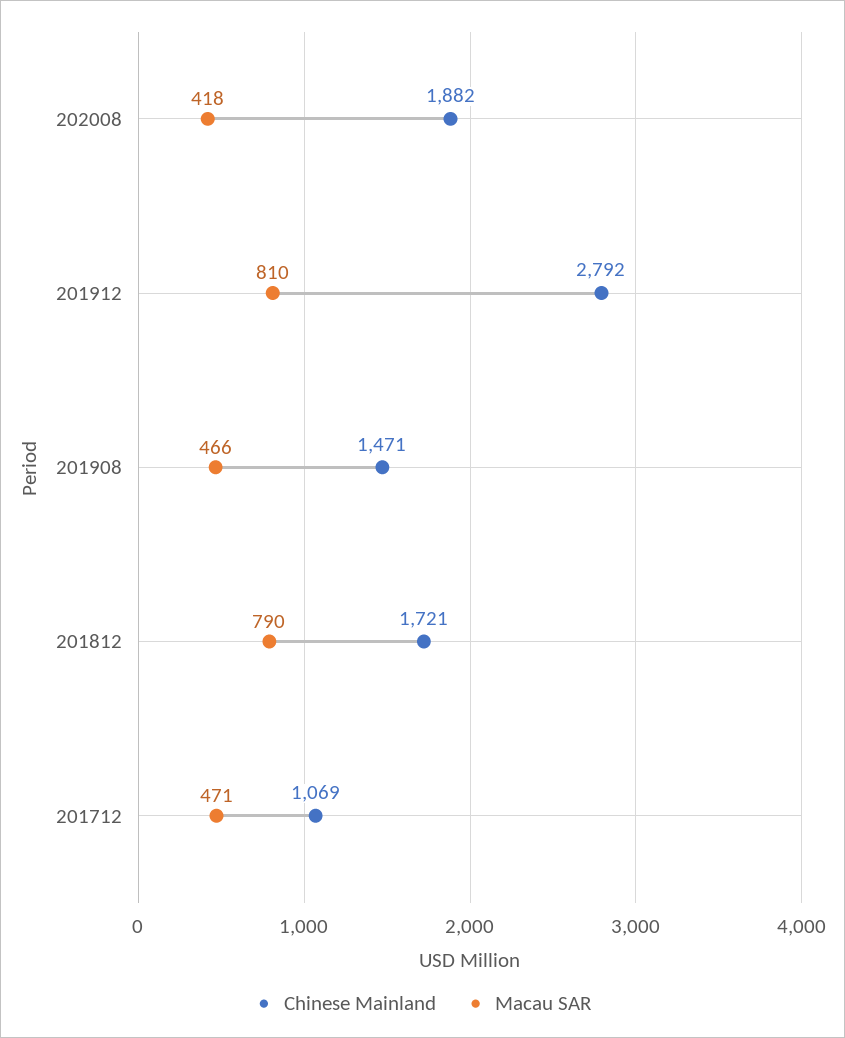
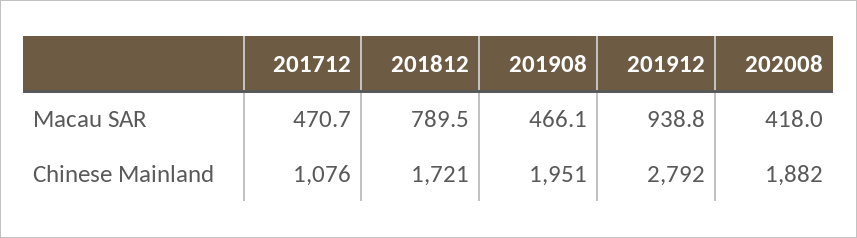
Macau SAR, 201912: 810 -> 938.8
Chinese Mainland, 201908: 1471 -> 1951
Chinese Mainland, 201712: 1069 -> 1076

